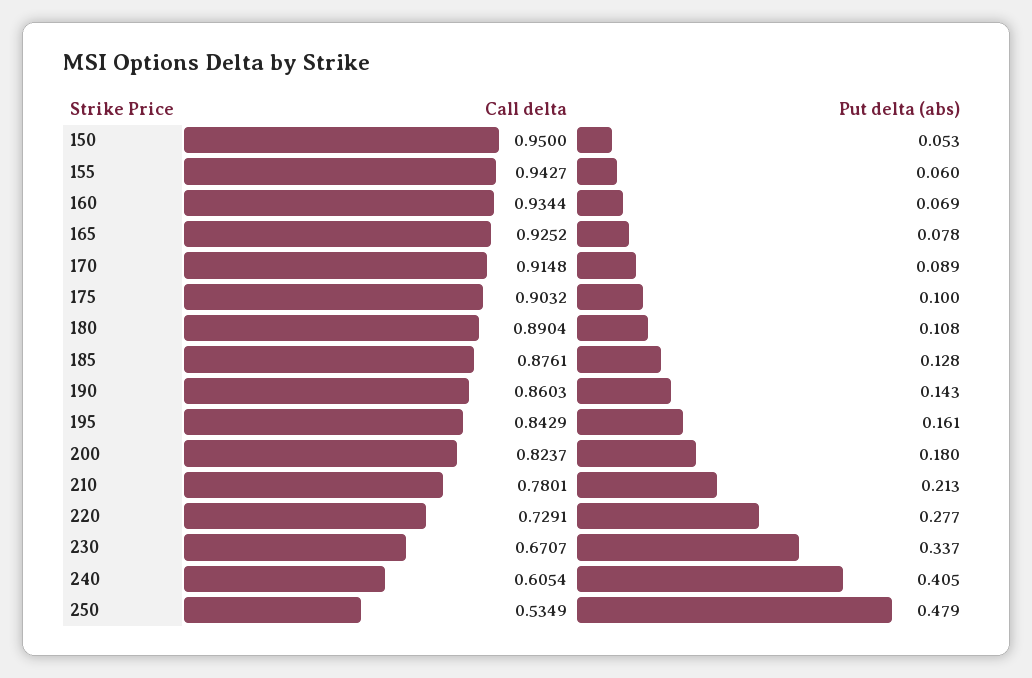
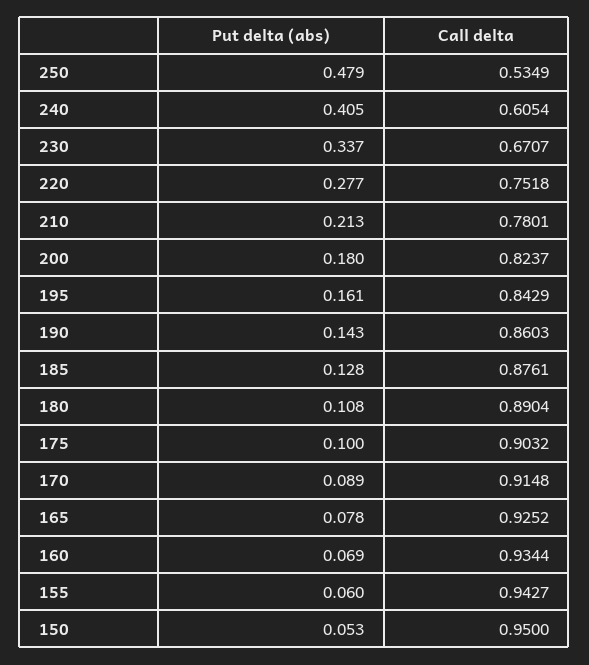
Call delta, 220: 0.7291 -> 0.7518

